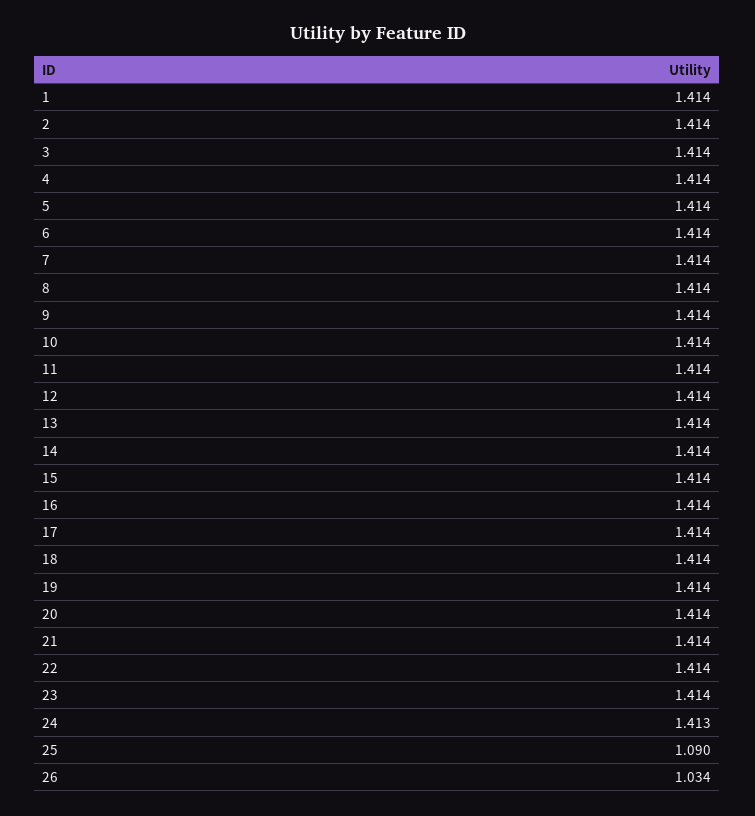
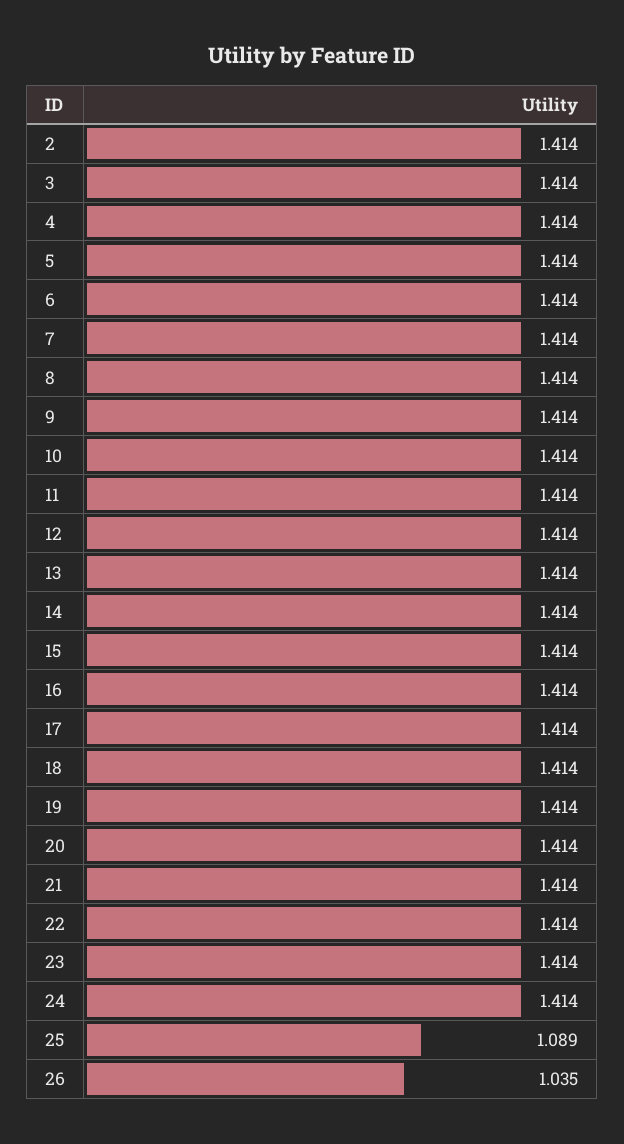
1: 1.414 -> none
24: 1.413 -> 1.414
25: 1.09 -> 1.089
26: 1.034 -> 1.035

